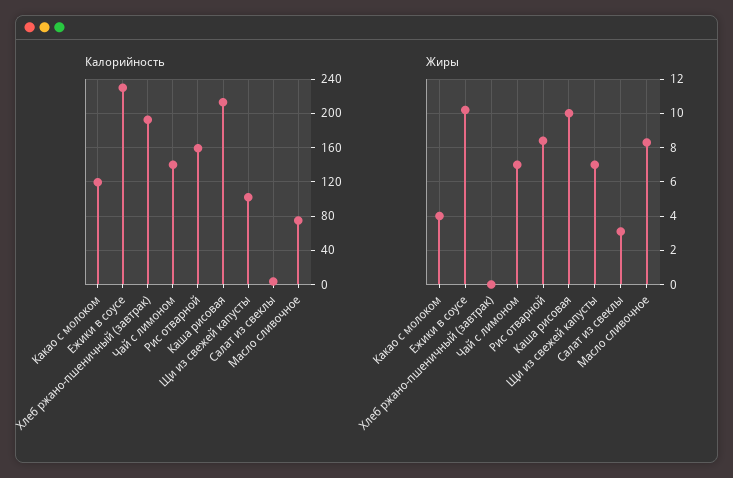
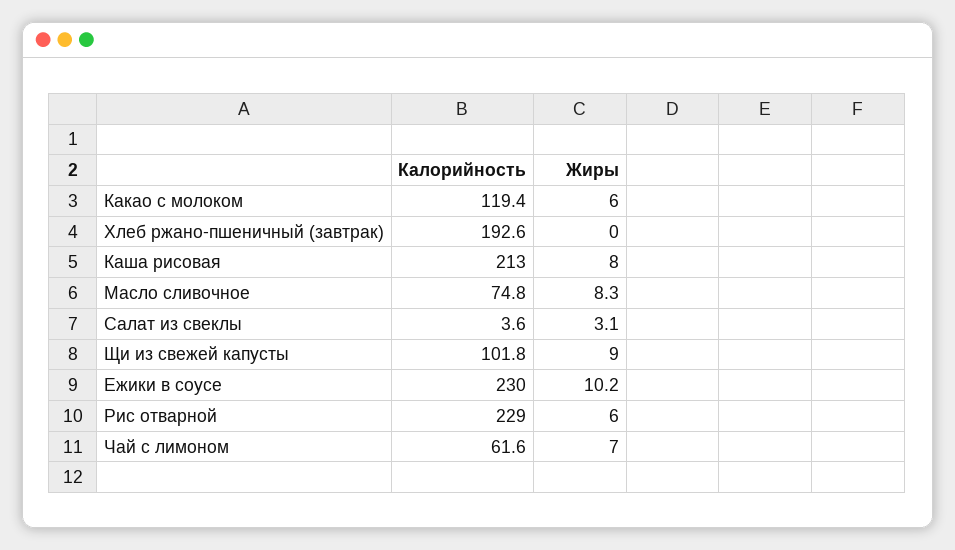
Калорийность, Чай с лимоном: 140 -> 61.6
Калорийность, Рис отварной: 160 -> 229
Жиры, Какао с молоком: 4 -> 6
Жиры, Рис отварной: 8.5 -> 6
Жиры, Каша рисовая: 10 -> 8
Жиры, Щи из свежей капусты: 7 -> 9

